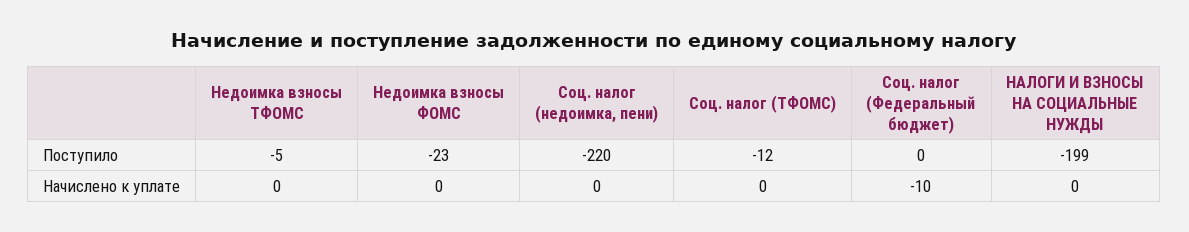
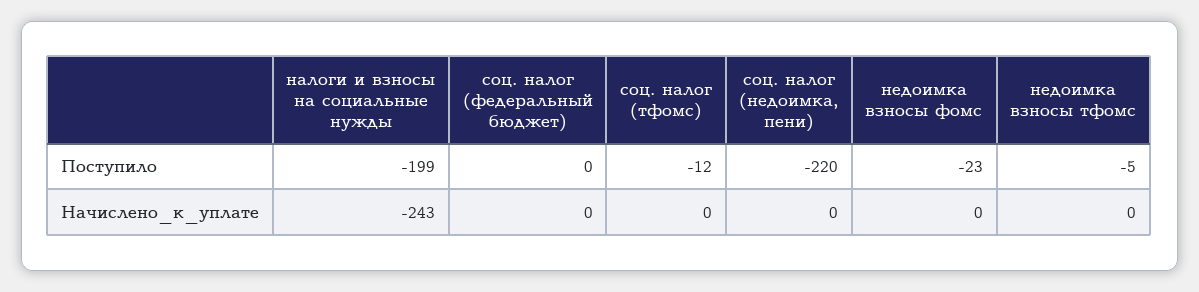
Соц. налог (Федеральный бюджет), Начислено к уплате: -10 -> 0
НАЛОГИ И ВЗНОСЫ НА СОЦИАЛЬНЫЕ НУЖДЫ, Начислено к уплате: 0 -> -243

